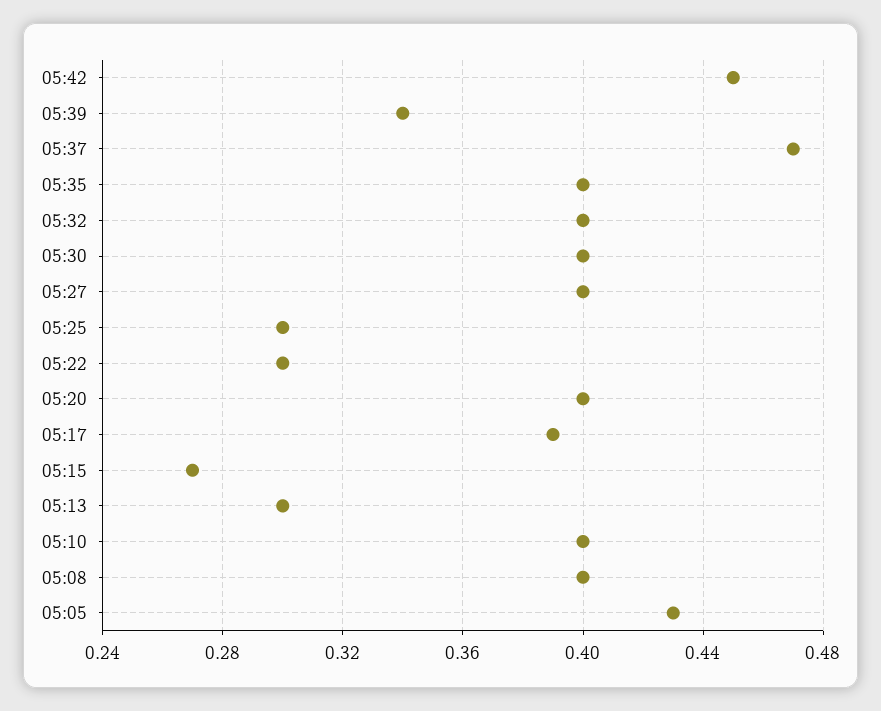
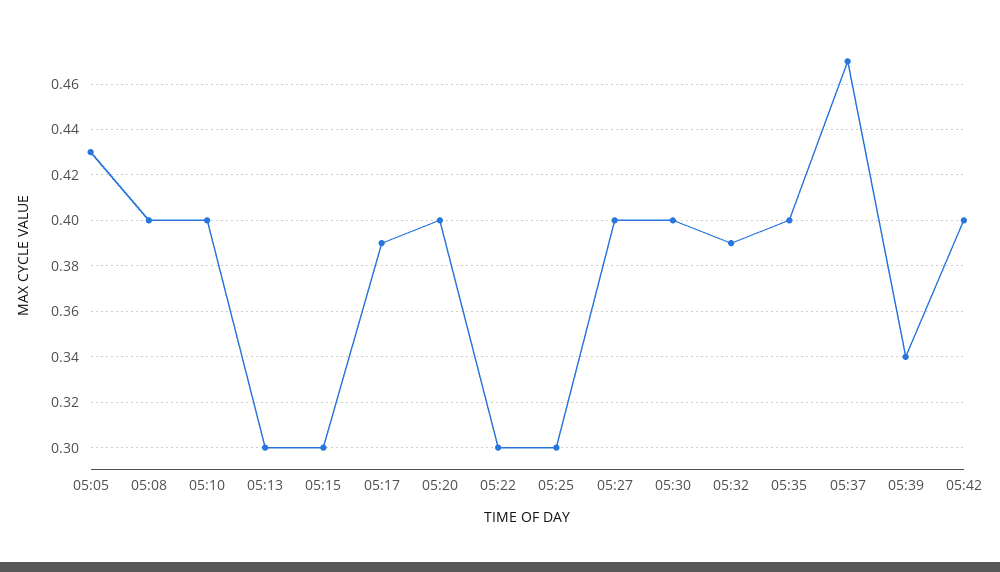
05:42: 0.45 -> 0.4
05:32: 0.4 -> 0.39
05:15: 0.27 -> 0.3

